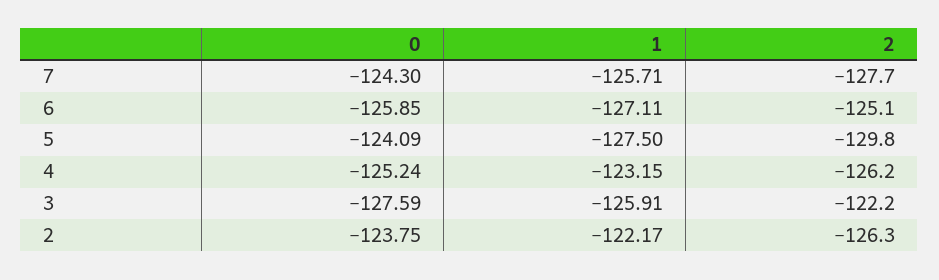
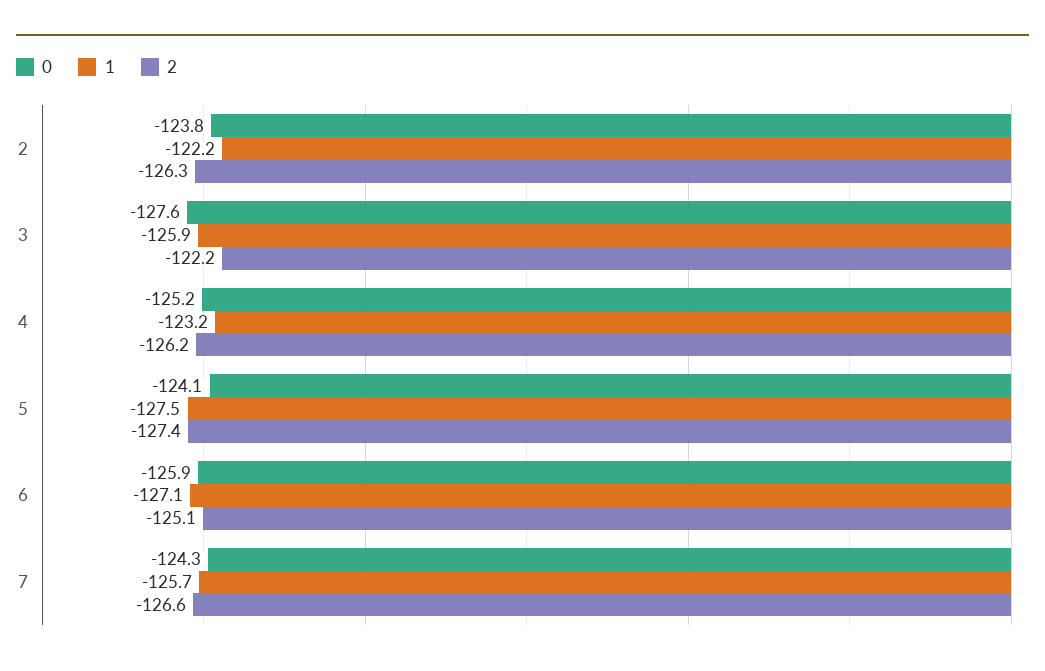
2, 7: -127.7 -> -126.6
2, 5: -129.8 -> -127.4

